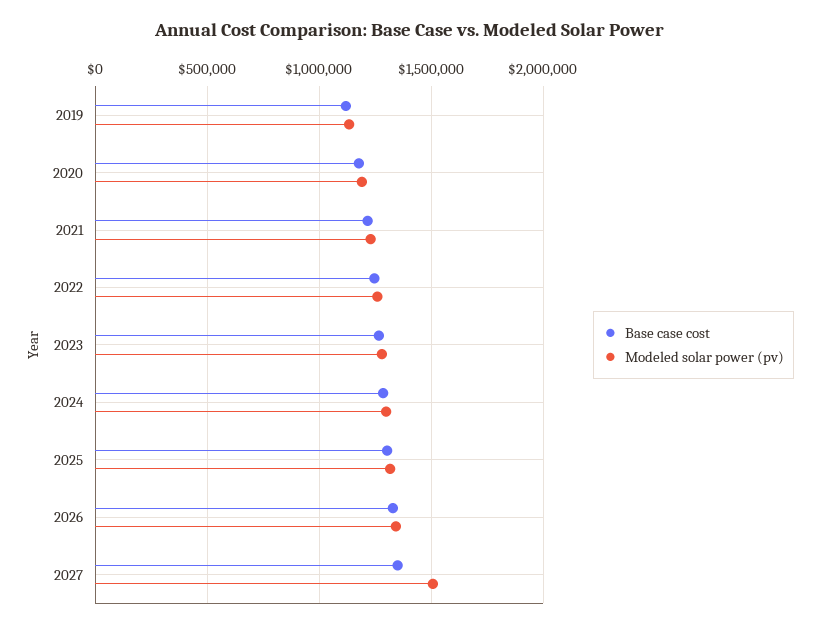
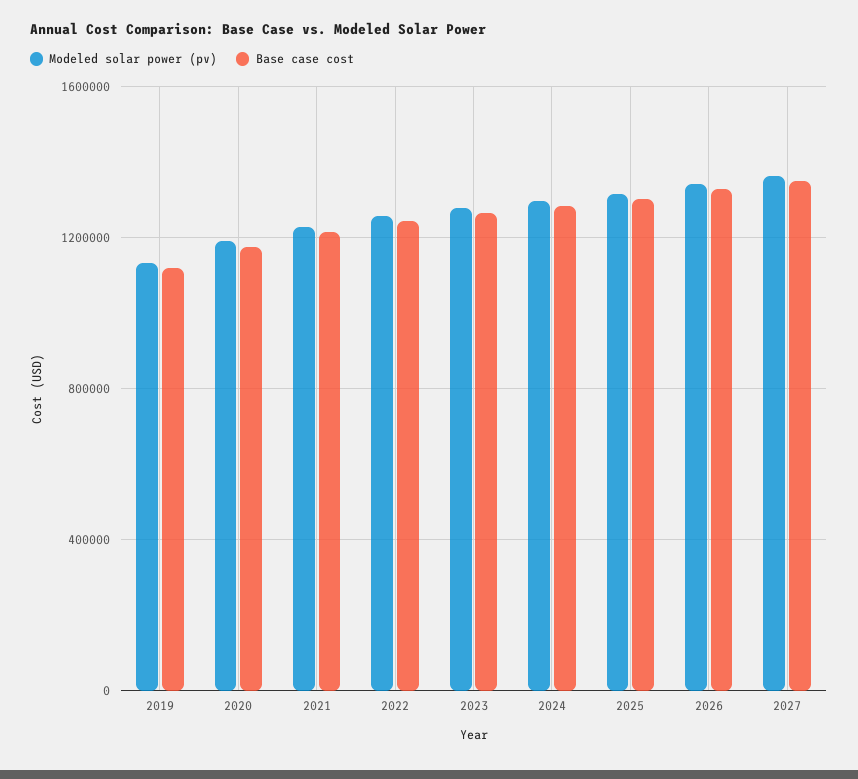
Modeled solar power (pv), 2027: 1500000 -> 1350000

